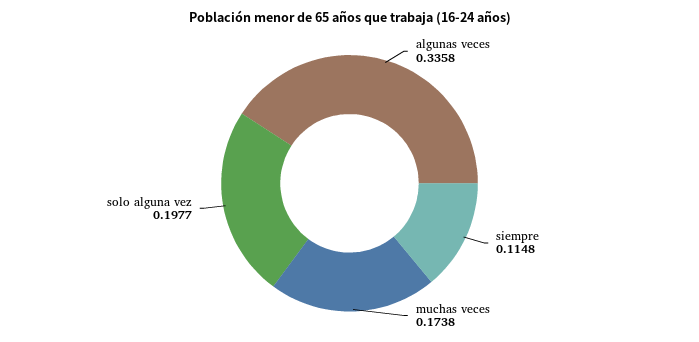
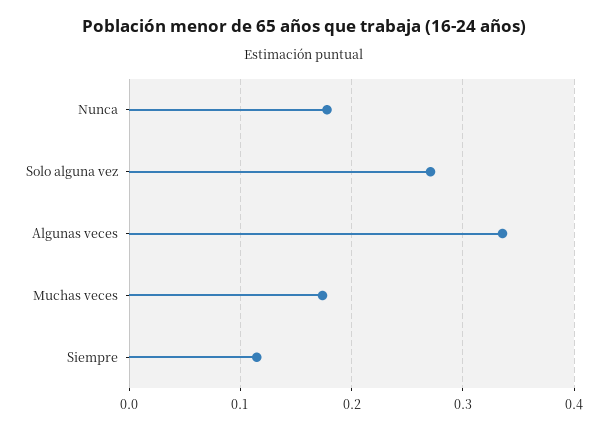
solo alguna vez: 0.1977 -> 0.27
Nunca: none -> 0.18

